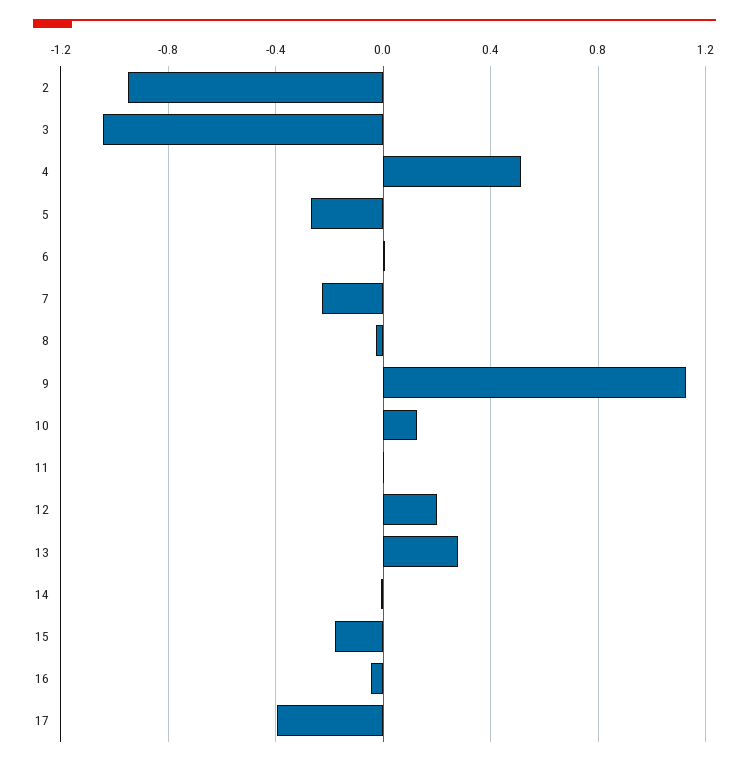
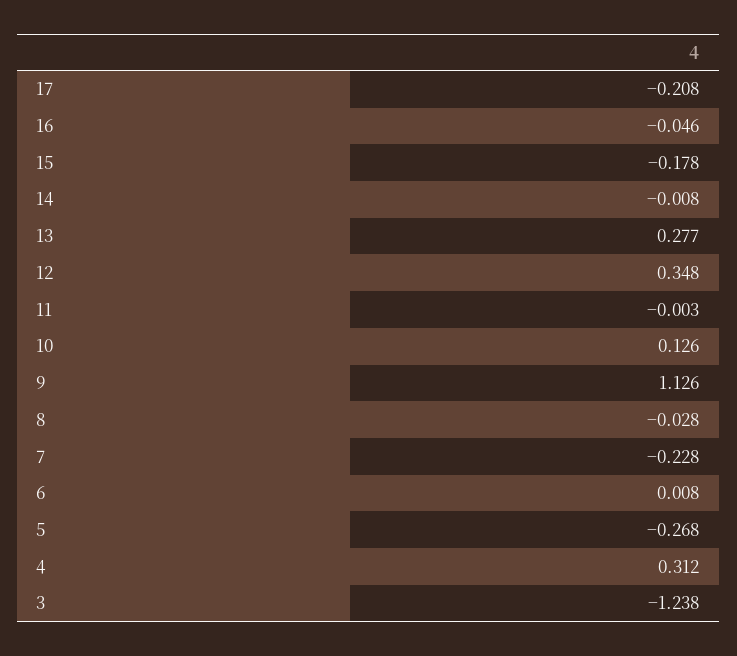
2: -0.95 -> none
3: -1.05 -> -1.238
4: 0.5 -> 0.312
12: 0.2 -> 0.348
17: -0.4 -> -0.208

